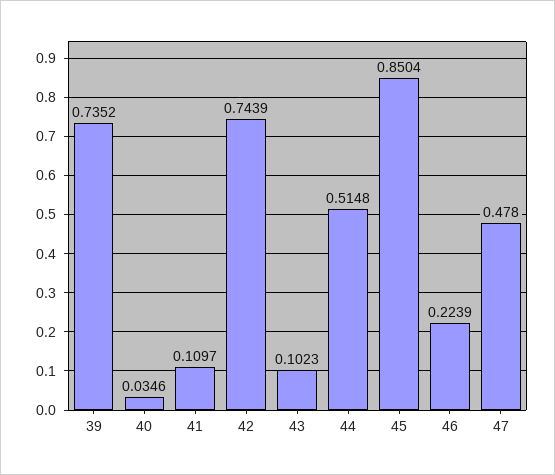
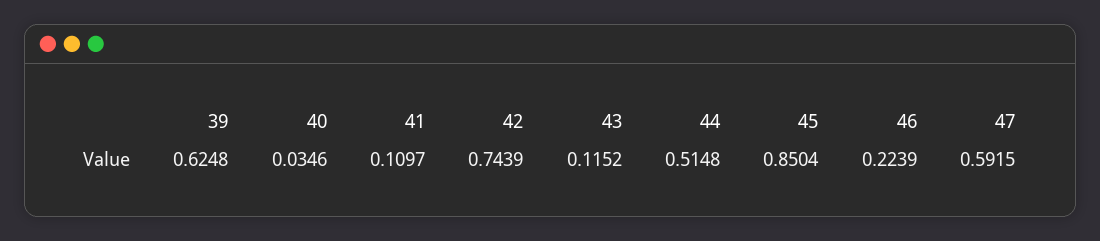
39: 0.7352 -> 0.6248
43: 0.1023 -> 0.1152
47: 0.478 -> 0.5915

